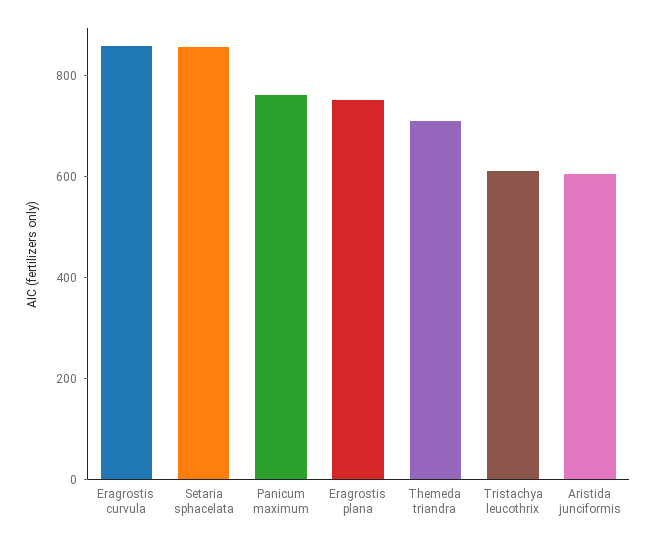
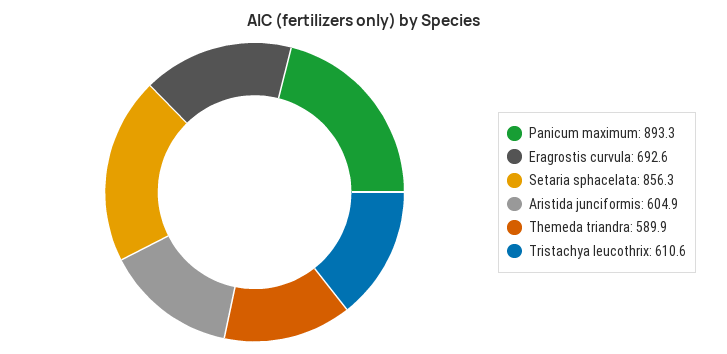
Eragrostis curvula: 850 -> 692.6
Panicum maximum: 750 -> 893.3
Eragrostis plana: 750 -> none
Themeda triandra: 700 -> 589.9

